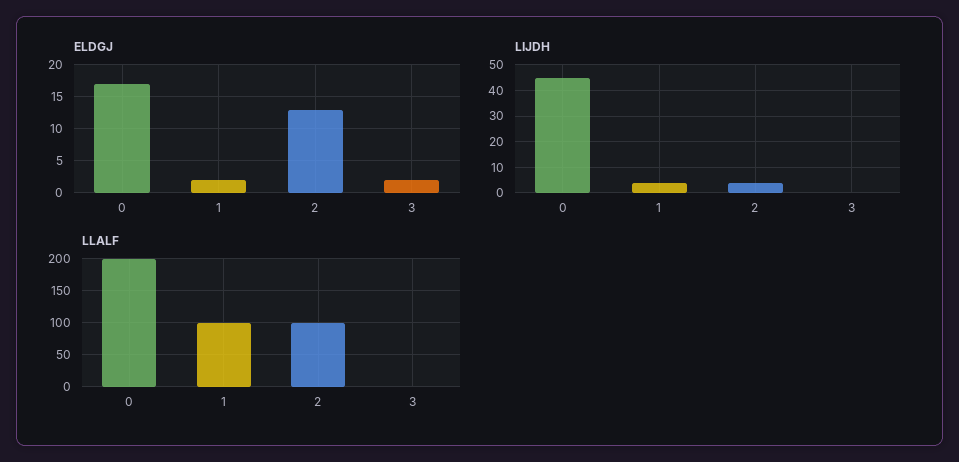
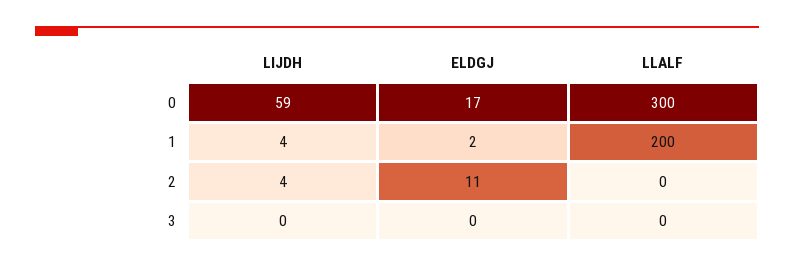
ELDGJ, 2: 13 -> 11
ELDGJ, 3: 2 -> 0
LIJDH, 0: 45 -> 59
LLALF, 0: 200 -> 300
LLALF, 1: 100 -> 200
LLALF, 2: 100 -> 0

